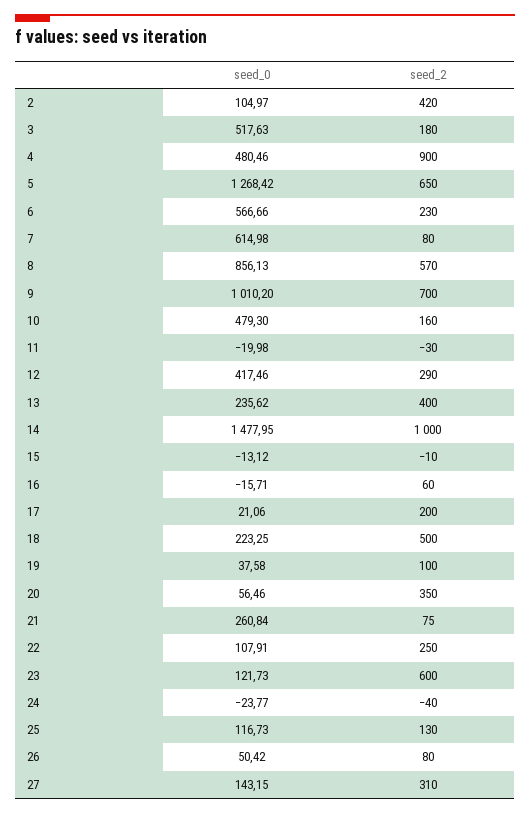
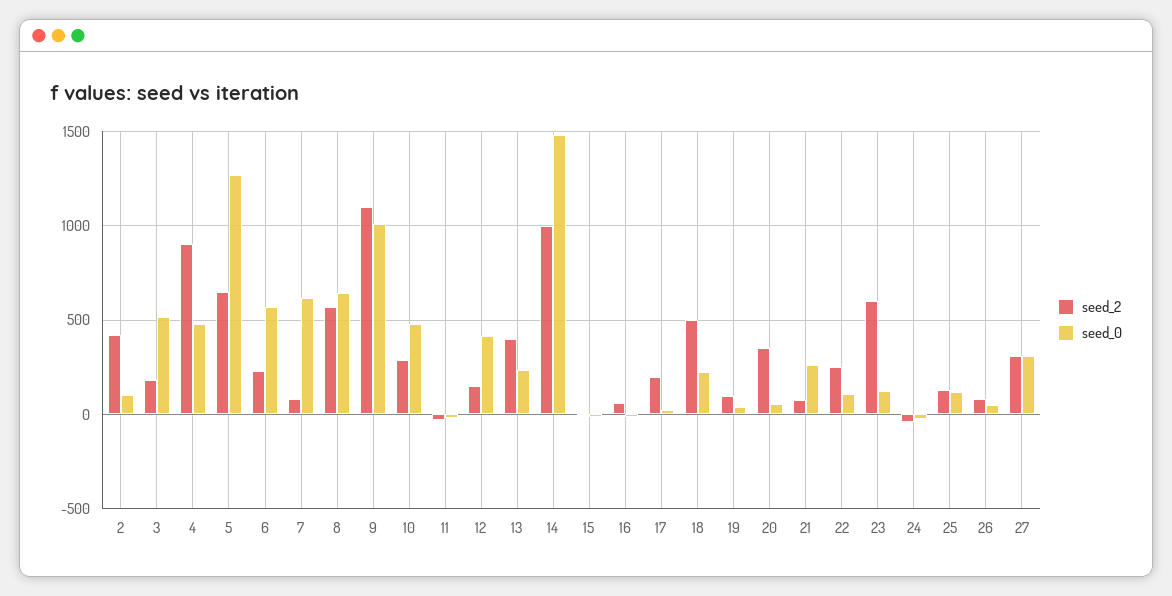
seed_0, 8: 856.13 -> 650
seed_2, 9: 700 -> 1100
seed_2, 10: 160 -> 300
seed_2, 12: 290 -> 150
seed_0, 27: 143.15 -> 300

